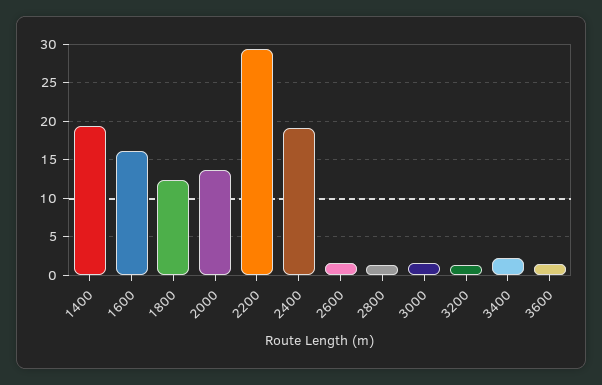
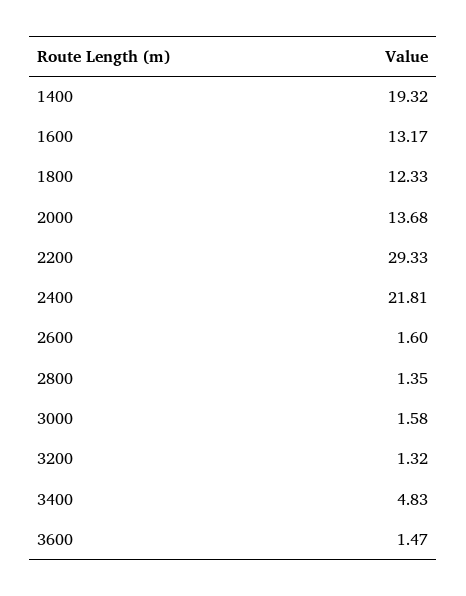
1600: 16 -> 13.17
2400: 19 -> 21.81
3400: 2 -> 4.83

